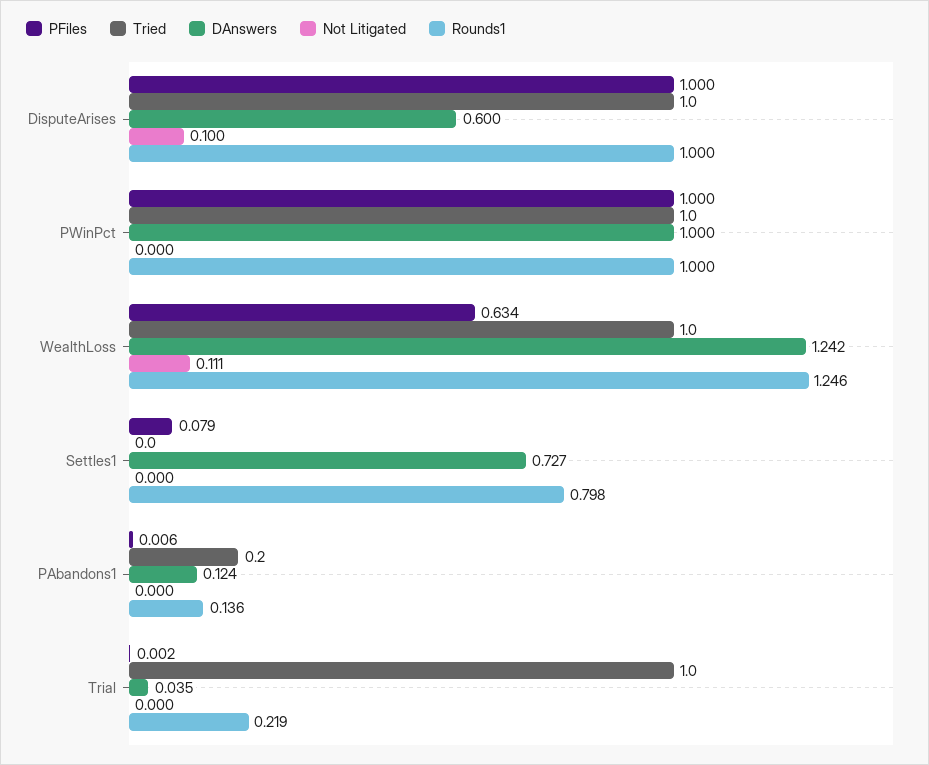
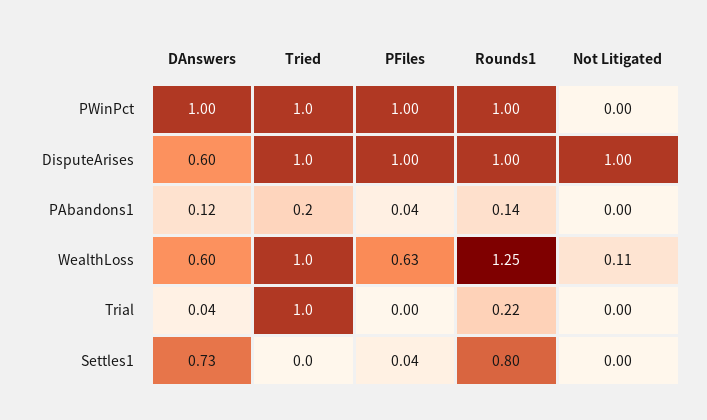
Not Litigated, DisputeArises: 0.1 -> 1
DAnswers, WealthLoss: 1.242 -> 0.6
PFiles, Settles1: 0.079 -> 0.04
PFiles, PAbandons1: 0.006 -> 0.04

